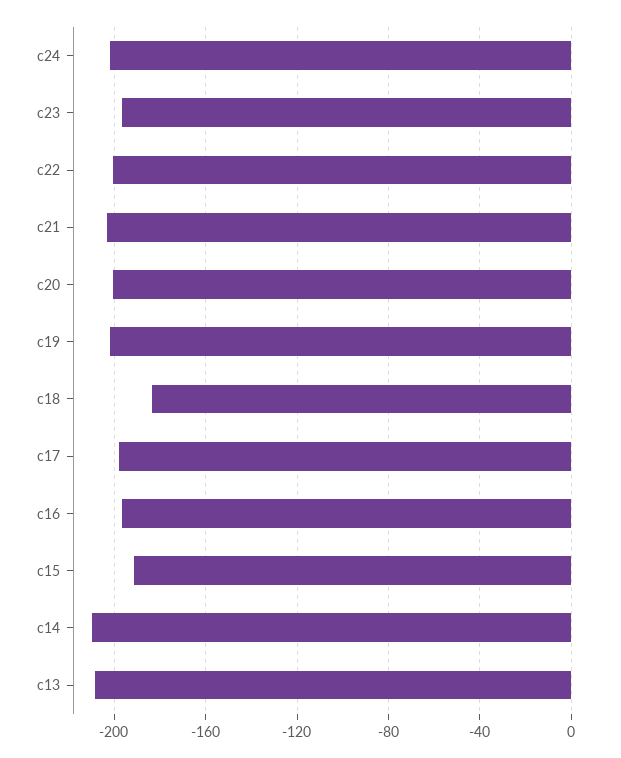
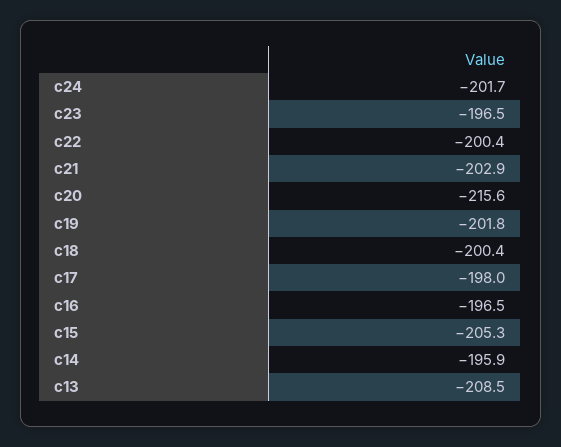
c20: -200 -> -215.6
c18: -185 -> -200.4
c15: -190 -> -205.3
c14: -210 -> -195.9

